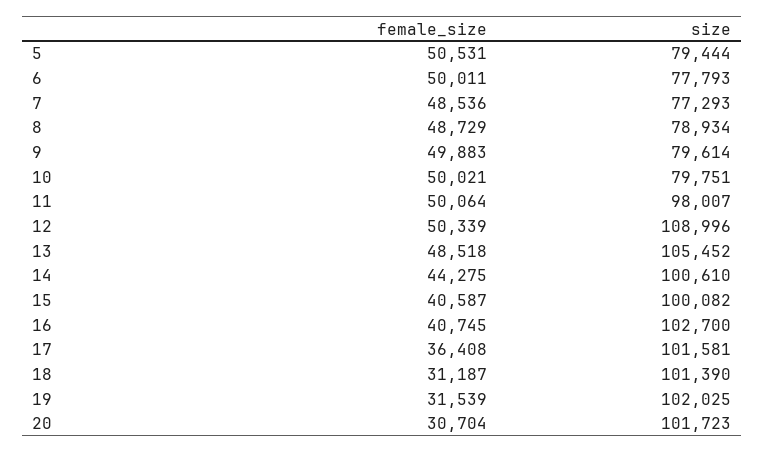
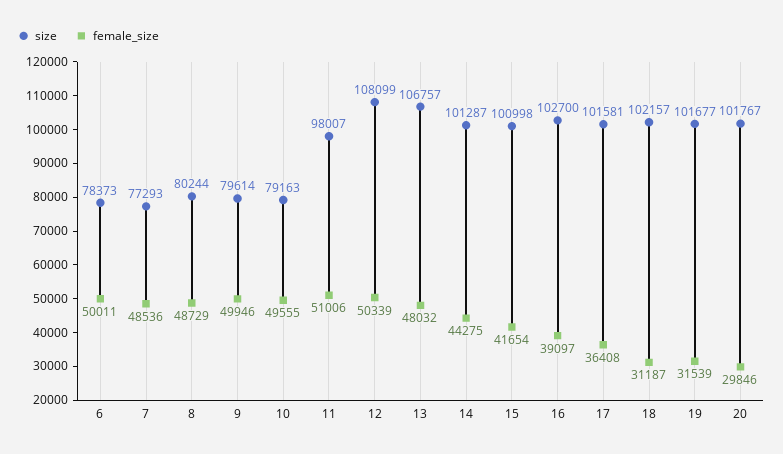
female_size, 5: 50531 -> none
size, 5: 79444 -> none
size, 6: 77793 -> 78373
size, 8: 78934 -> 80244
female_size, 9: 49883 -> 49946
female_size, 10: 50021 -> 49555
size, 10: 79751 -> 79163
female_size, 11: 50064 -> 51006
size, 12: 108996 -> 108099
female_size, 13: 48518 -> 48032
size, 13: 105452 -> 106757
size, 14: 100610 -> 101287
female_size, 15: 40587 -> 41654
size, 15: 100082 -> 100998
female_size, 16: 40745 -> 39097
size, 18: 101390 -> 102157
size, 19: 102025 -> 101677
female_size, 20: 30704 -> 29846
size, 20: 101723 -> 101767

